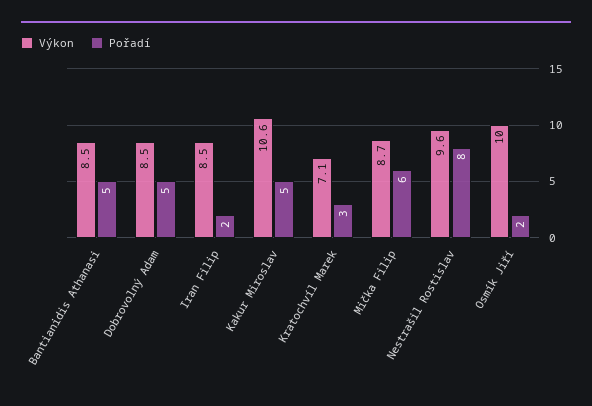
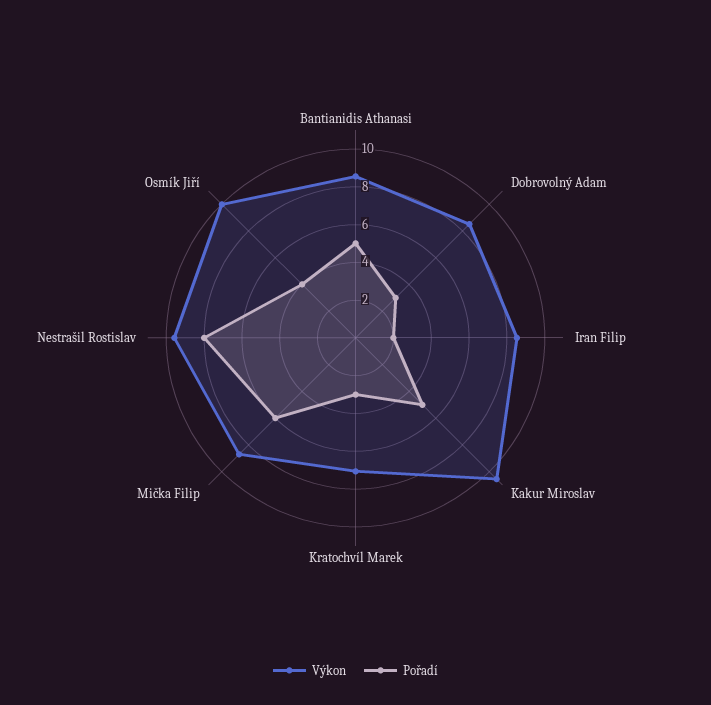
Pořadí, Dobrovolný Adam: 5 -> 3
Pořadí, Osmík Jiří: 2 -> 4

